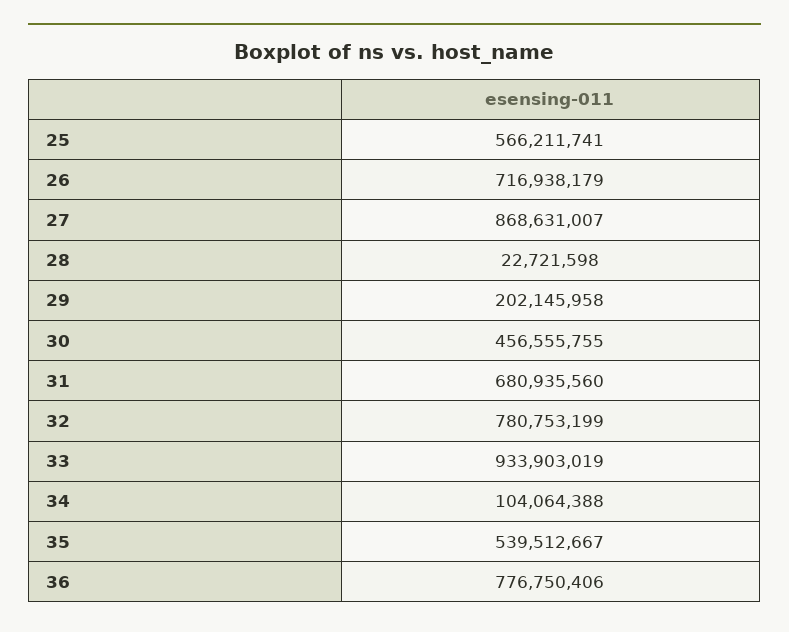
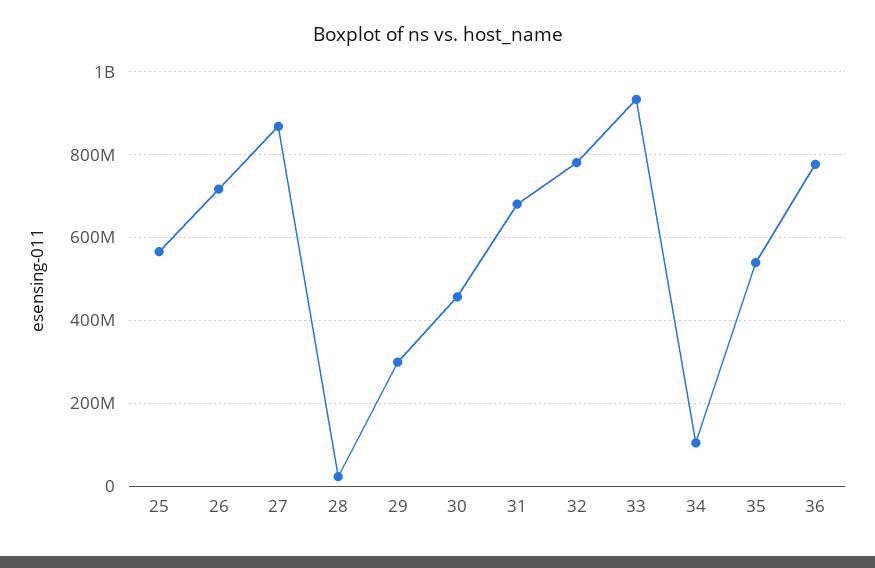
29: 202145958 -> 300000000

